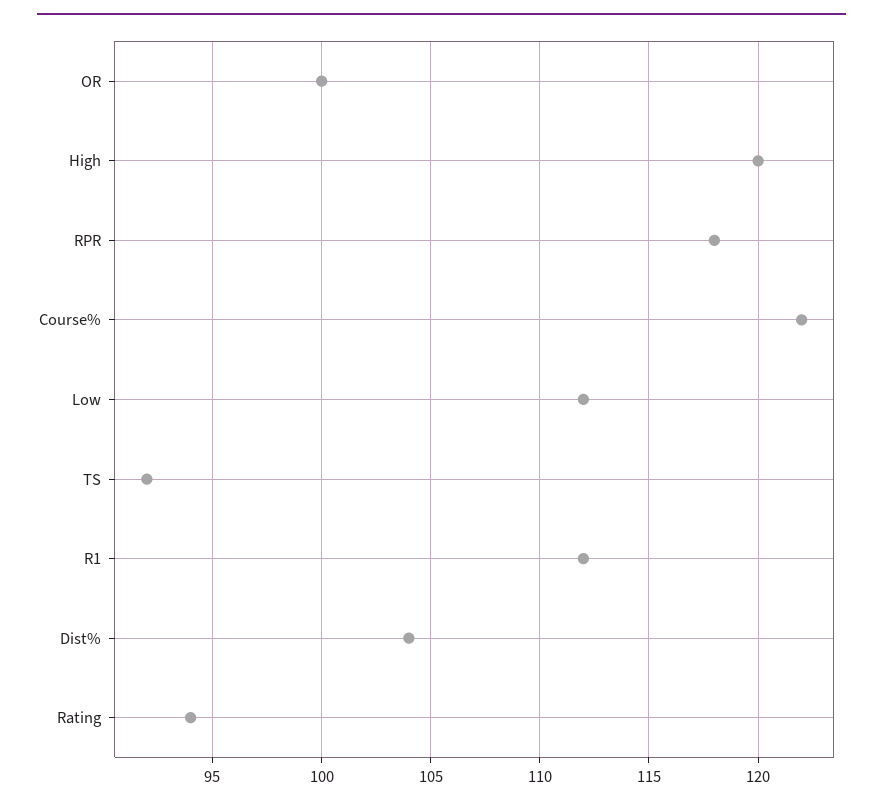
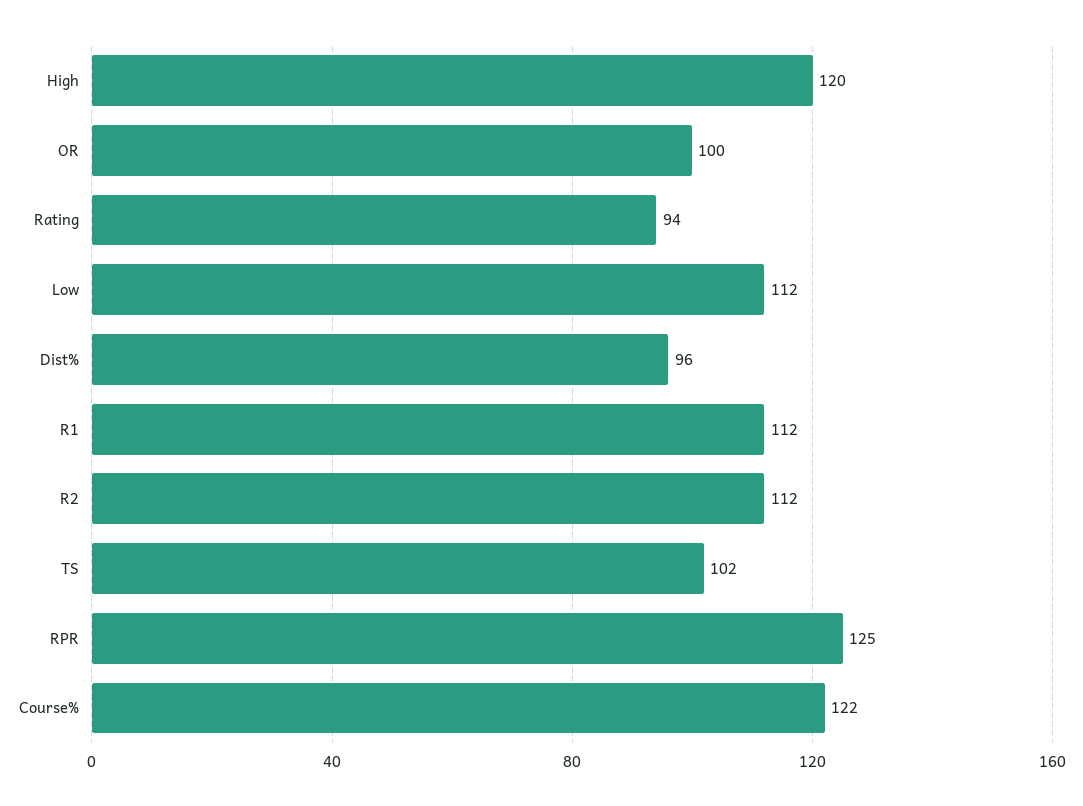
RPR: 118 -> 125
TS: 92 -> 102
Dist%: 104 -> 96
R2: none -> 112

